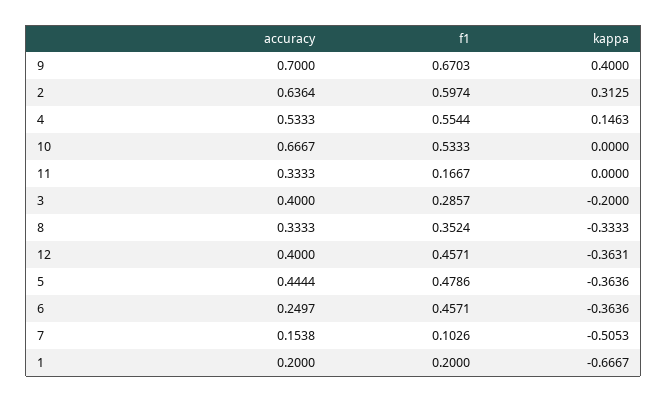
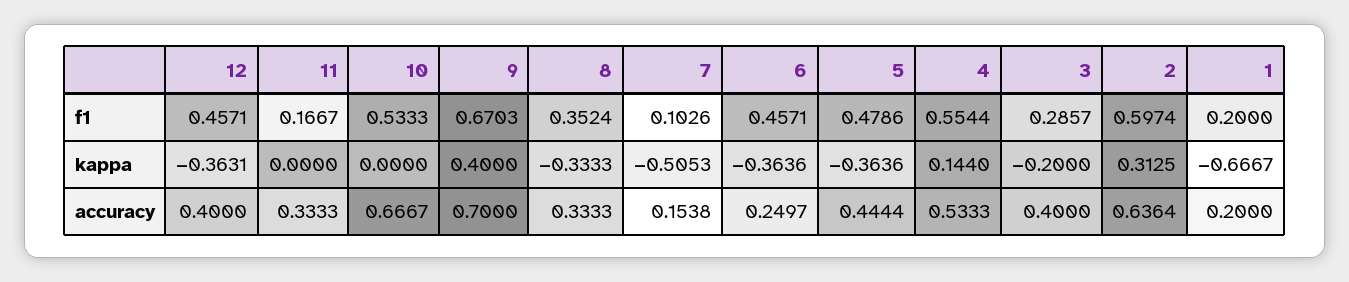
kappa, 4: 0.1463 -> 0.144

